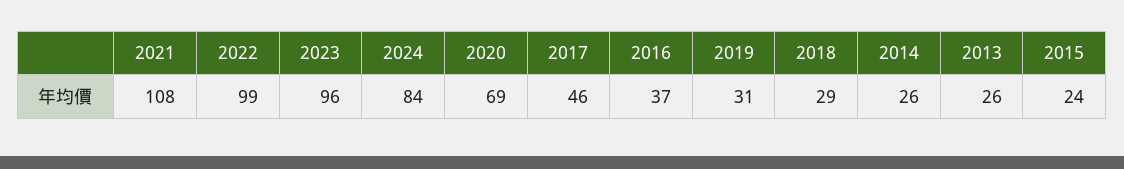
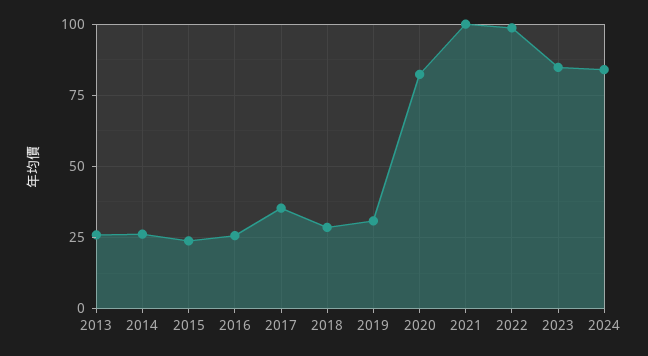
2021: 108 -> 100
2023: 96 -> 85
2020: 69 -> 82.5
2017: 46 -> 35
2016: 37 -> 25

